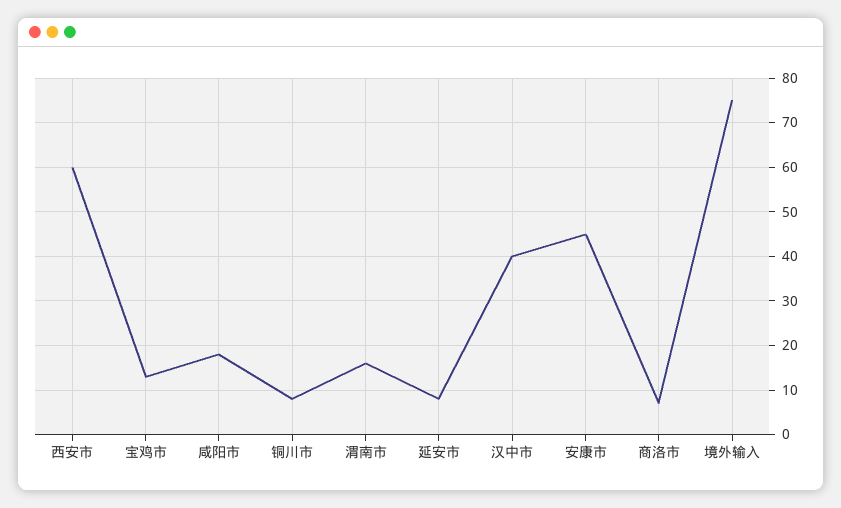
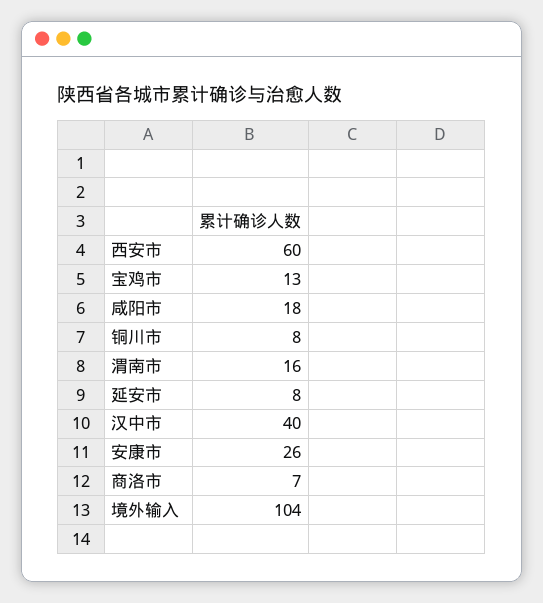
安康市: 45 -> 26
境外输入: 75 -> 104

